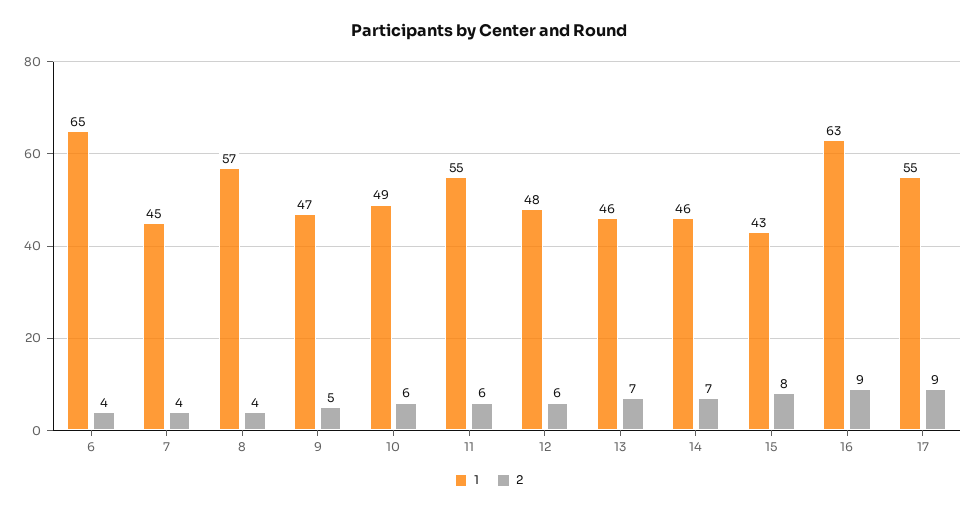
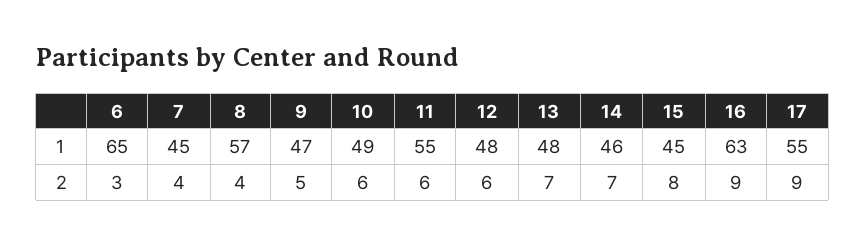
2, 6: 4 -> 3
1, 13: 46 -> 48
1, 15: 43 -> 45

